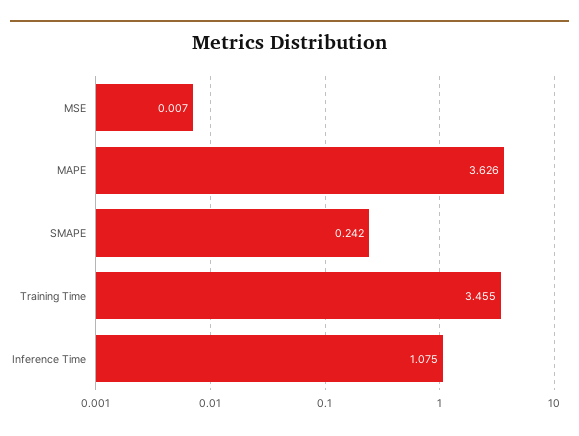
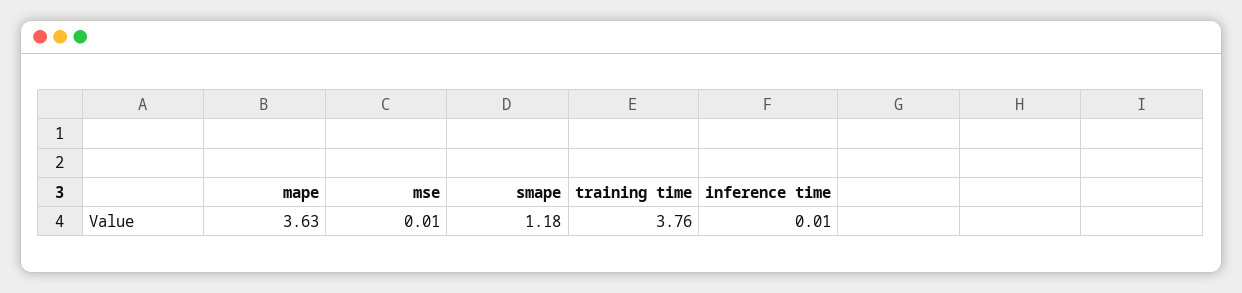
SMAPE: 0.242 -> 1.18
Training Time: 3.455 -> 3.76
Inference Time: 1.075 -> 0.01

